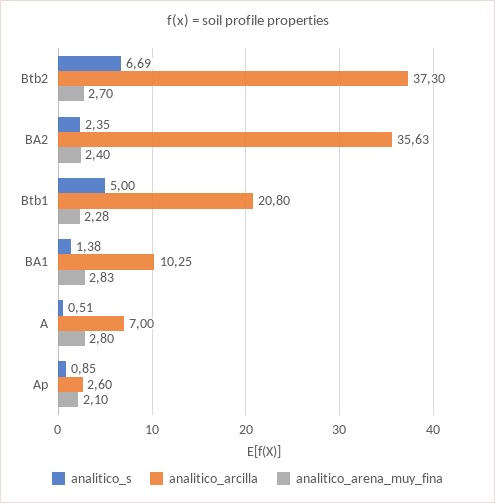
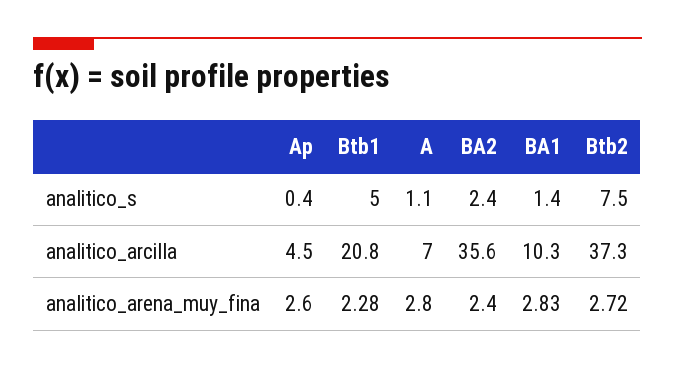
analitico_s, Btb2: 6.69 -> 7.5
analitico_arena_muy_fina, Btb2: 2.7 -> 2.72
analitico_s, A: 0.51 -> 1.1
analitico_s, Ap: 0.85 -> 0.4
analitico_arcilla, Ap: 2.6 -> 4.5
analitico_arena_muy_fina, Ap: 2.1 -> 2.6

